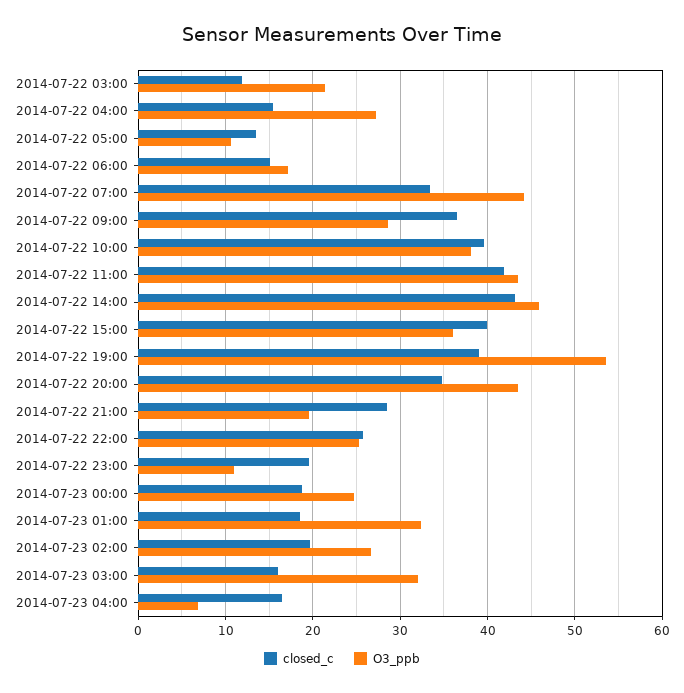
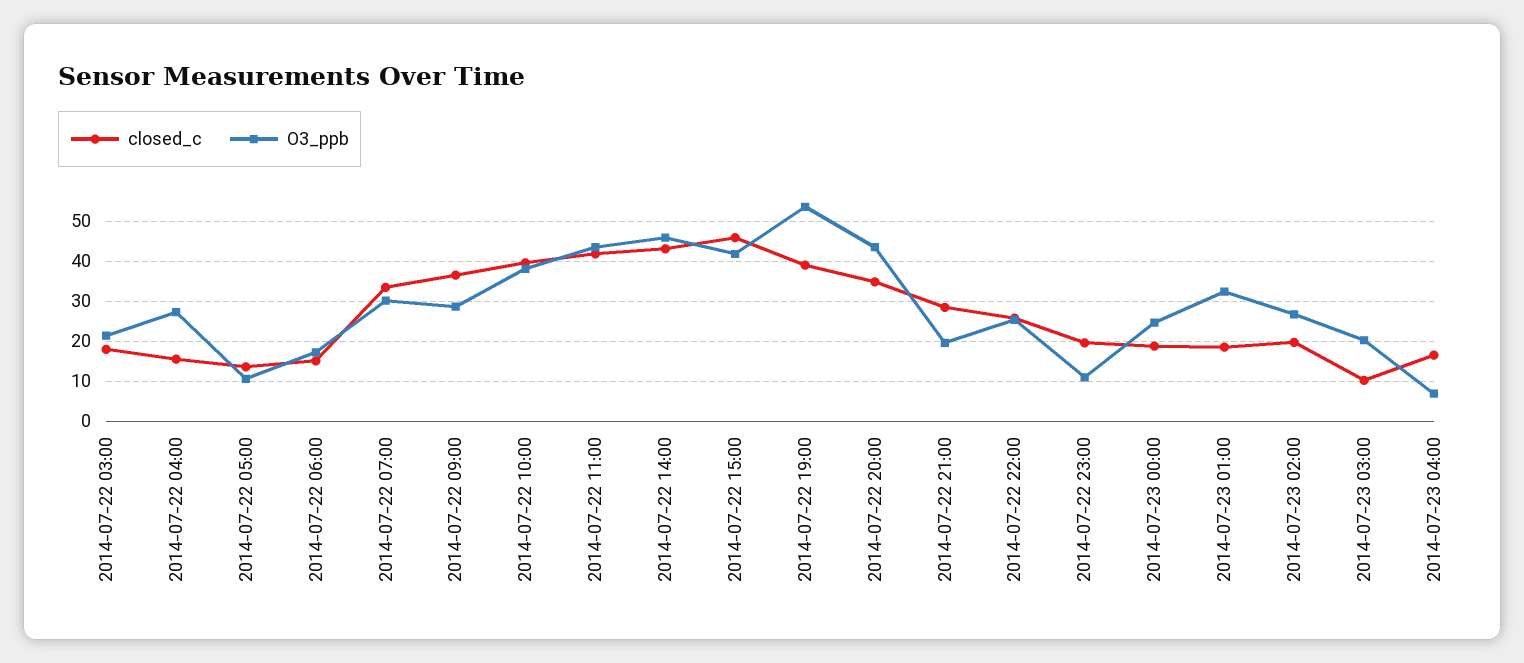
closed_c, 2014-07-22 03:00: 12 -> 18
O3_ppb, 2014-07-22 07:00: 44 -> 30
closed_c, 2014-07-22 15:00: 40 -> 46
O3_ppb, 2014-07-22 15:00: 36 -> 42
closed_c, 2014-07-23 03:00: 16 -> 10
O3_ppb, 2014-07-23 03:00: 32 -> 20

